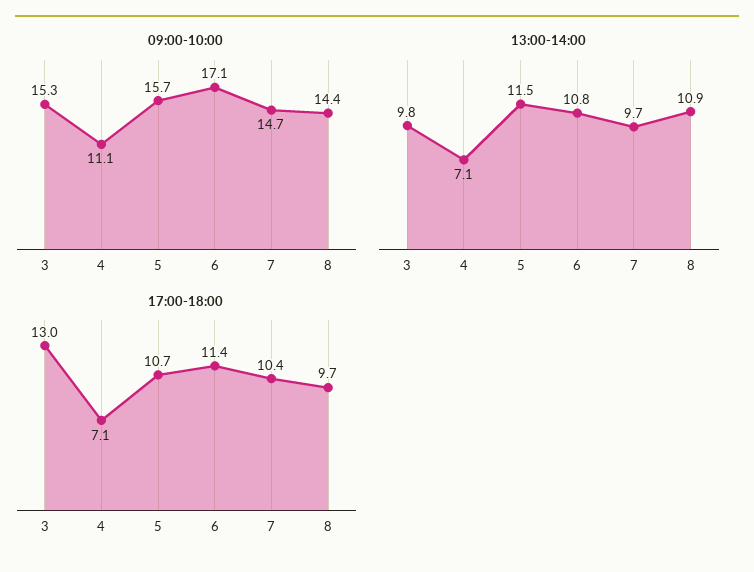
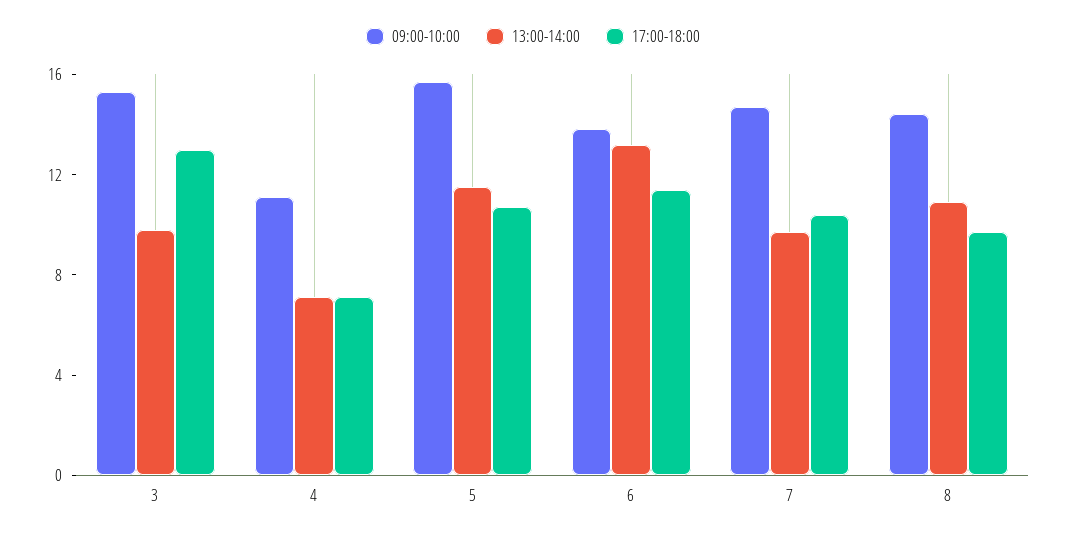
09:00-10:00, 6: 17.1 -> 14
13:00-14:00, 6: 10.8 -> 13

